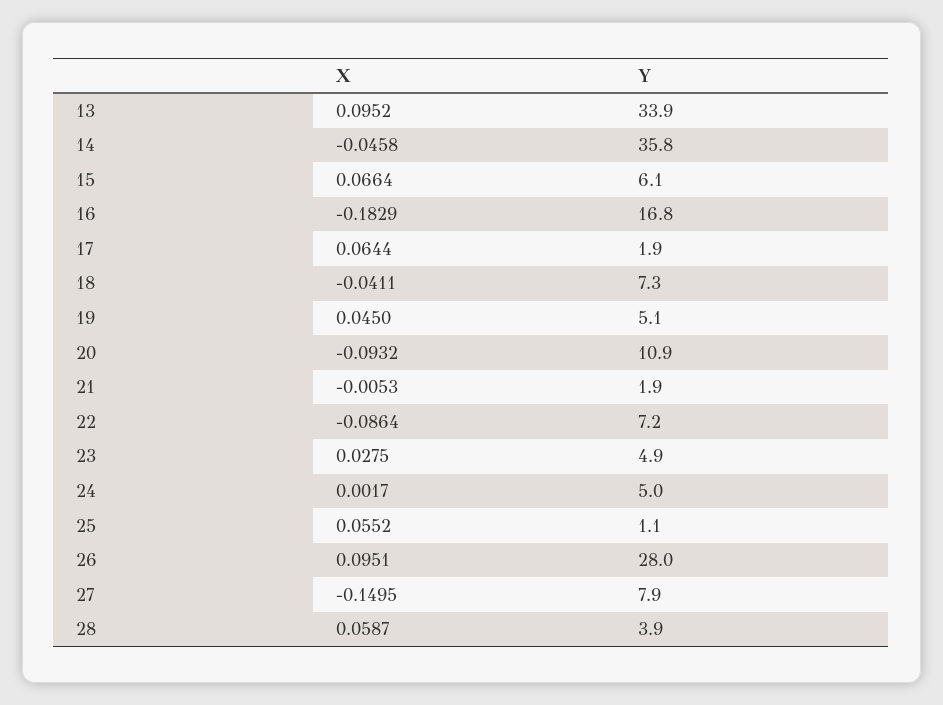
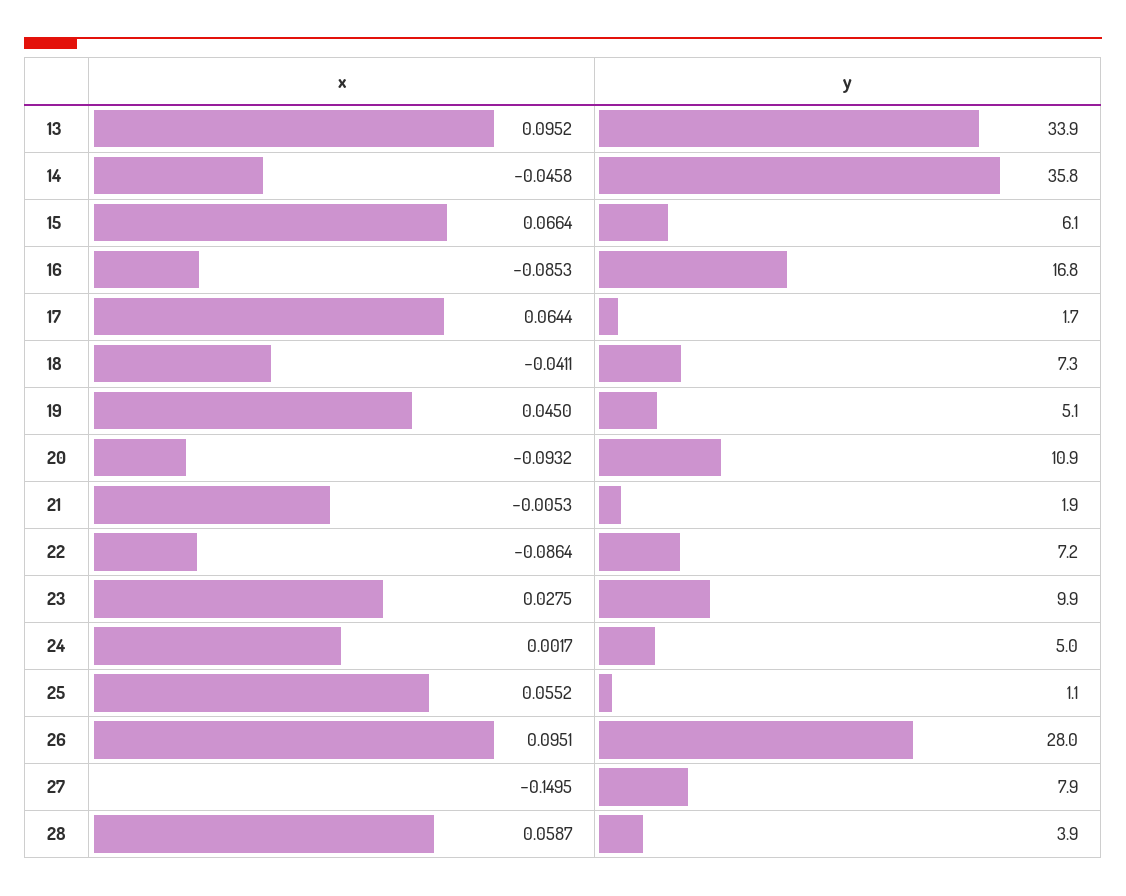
X, 16: -0.1829 -> -0.0853
Y, 17: 1.9 -> 1.7
Y, 23: 4.9 -> 9.9

